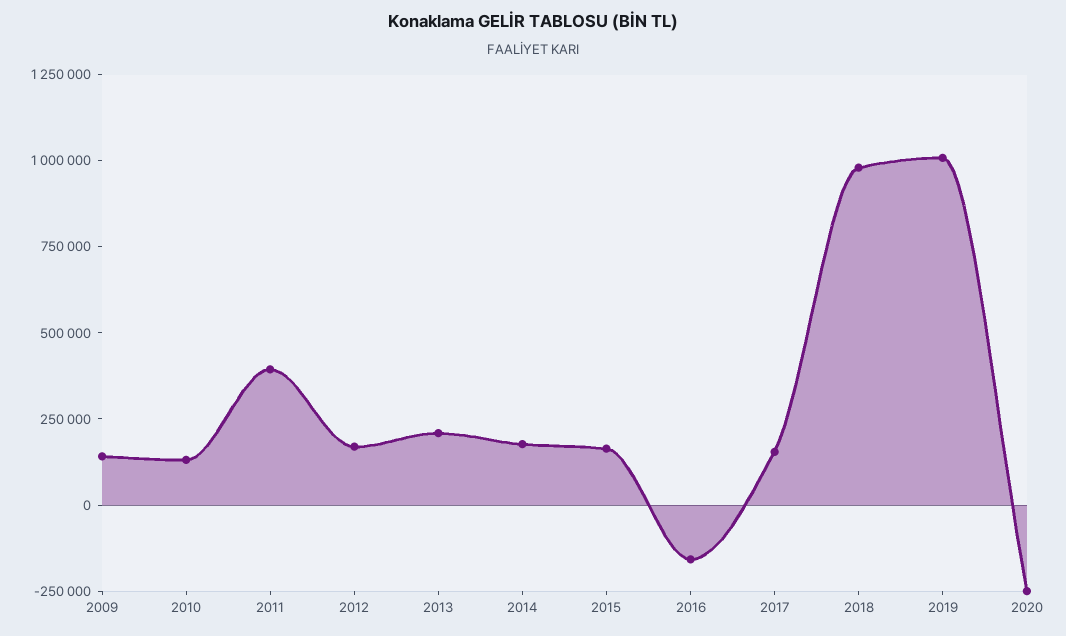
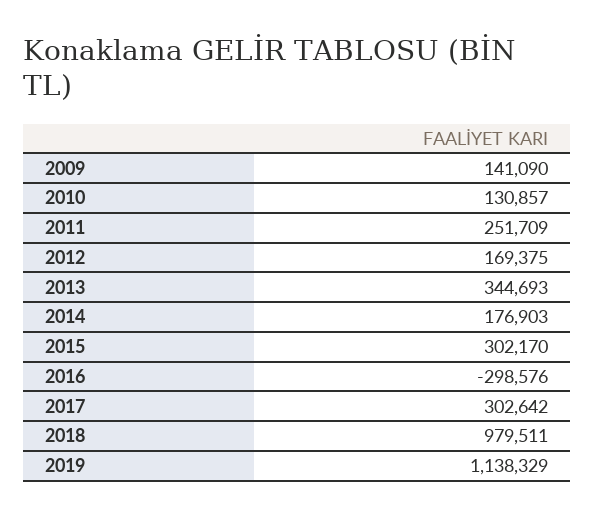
2011: 400000 -> 251709
2013: 200000 -> 344693
2015: 150000 -> 302170
2016: -150000 -> -298576
2017: 150000 -> 302642
2019: 1000000 -> 1138329
2020: -250000 -> none

